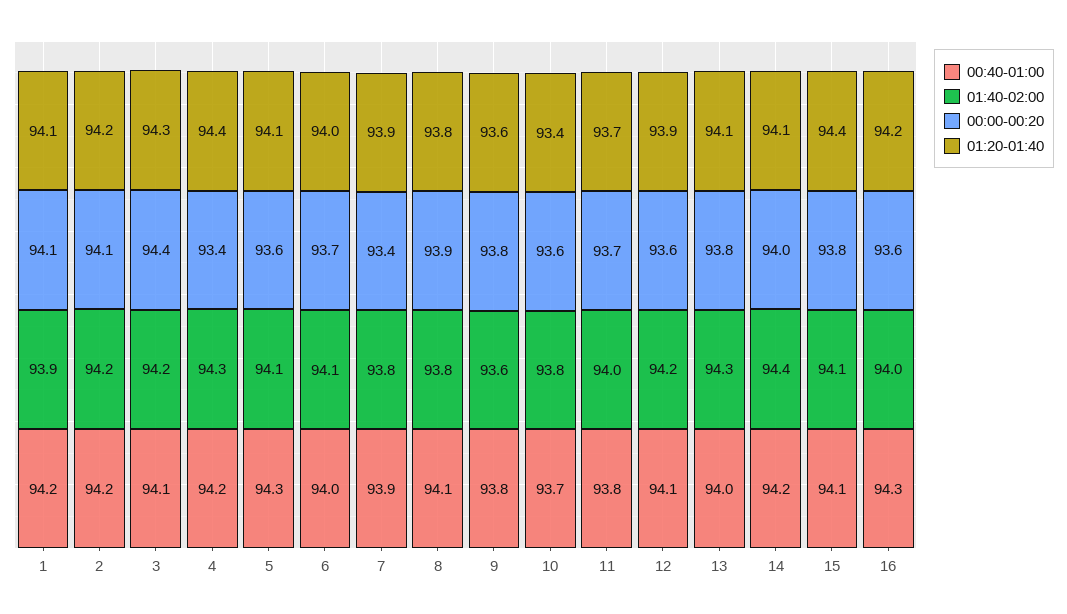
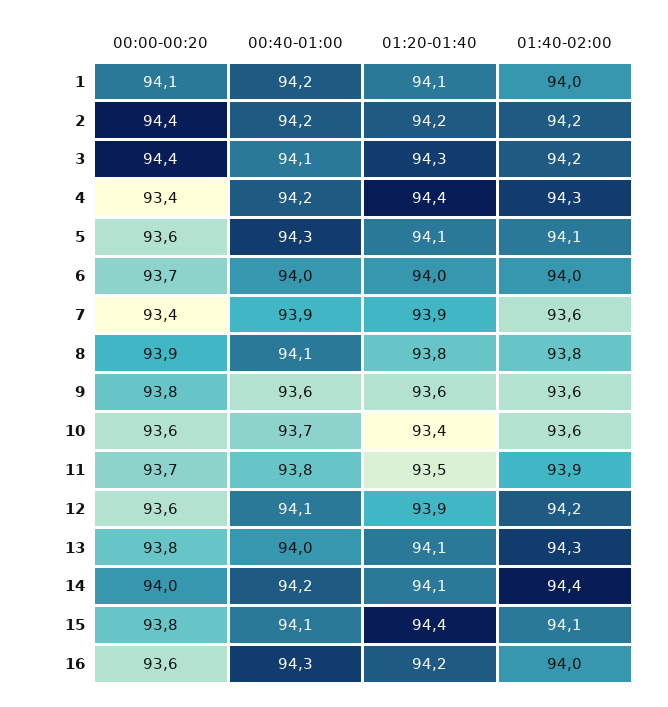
01:40-02:00, 1: 93.9 -> 94
00:00-00:20, 2: 94.1 -> 94.4
01:40-02:00, 6: 94.1 -> 94
01:40-02:00, 7: 93.8 -> 93.6
00:40-01:00, 9: 93.8 -> 93.6
01:40-02:00, 10: 93.8 -> 93.6
01:40-02:00, 11: 94 -> 93.9
01:20-01:40, 11: 93.7 -> 93.5

